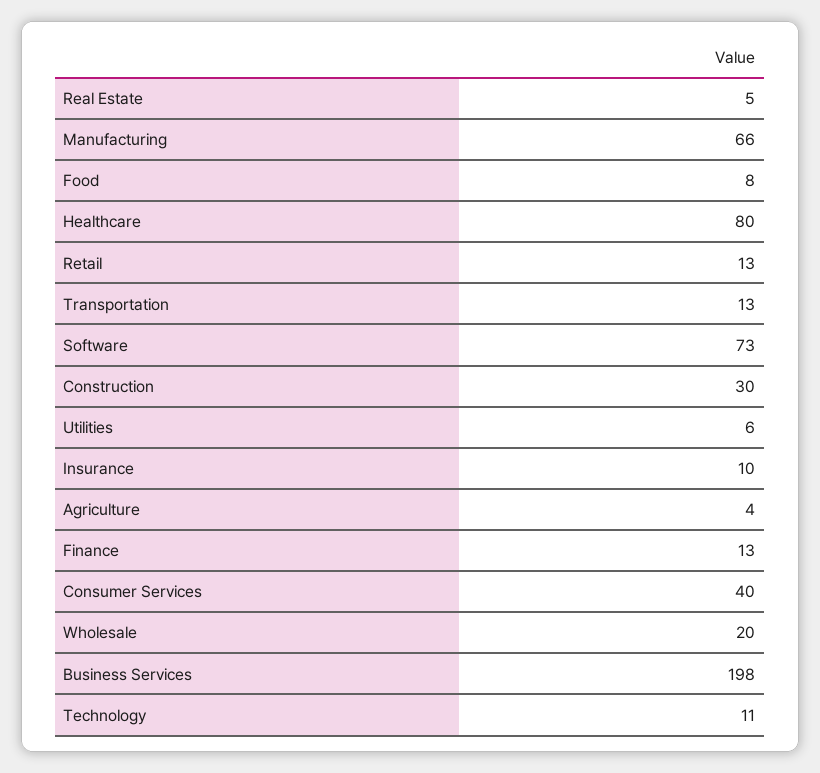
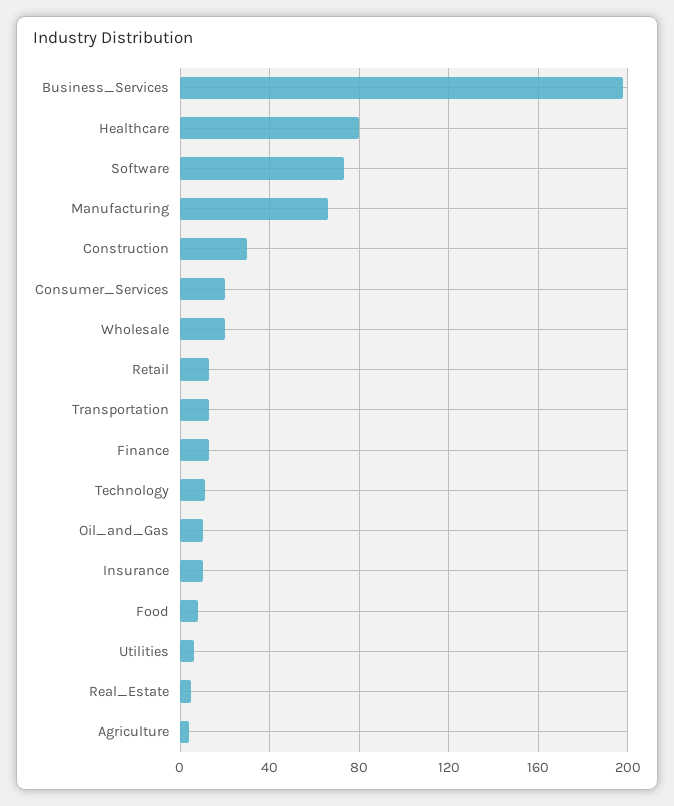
Consumer Services: 40 -> 20
Oil_and_Gas: none -> 10

